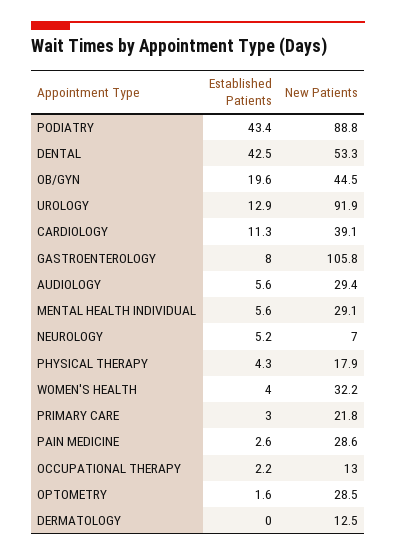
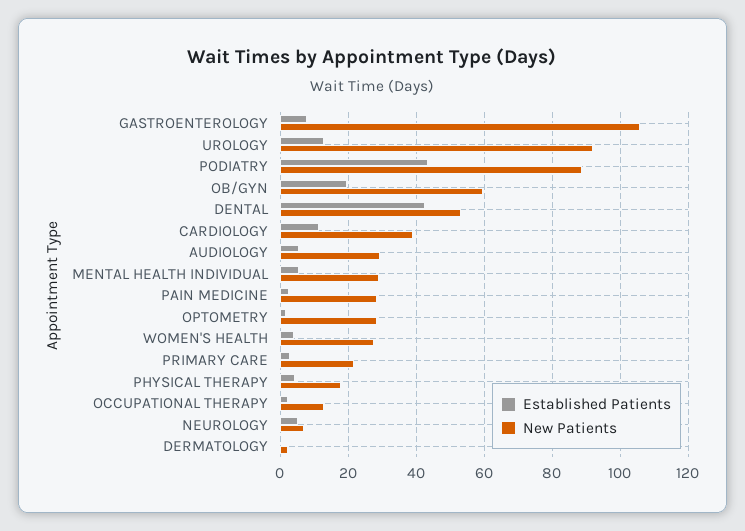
New Patients, OB/GYN: 44.5 -> 60
New Patients, WOMEN'S HEALTH: 32.2 -> 28
New Patients, DERMATOLOGY: 12.5 -> 2

